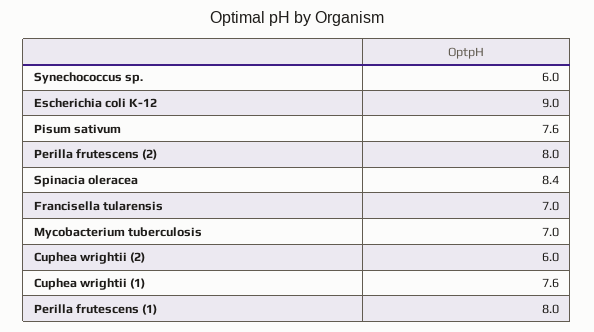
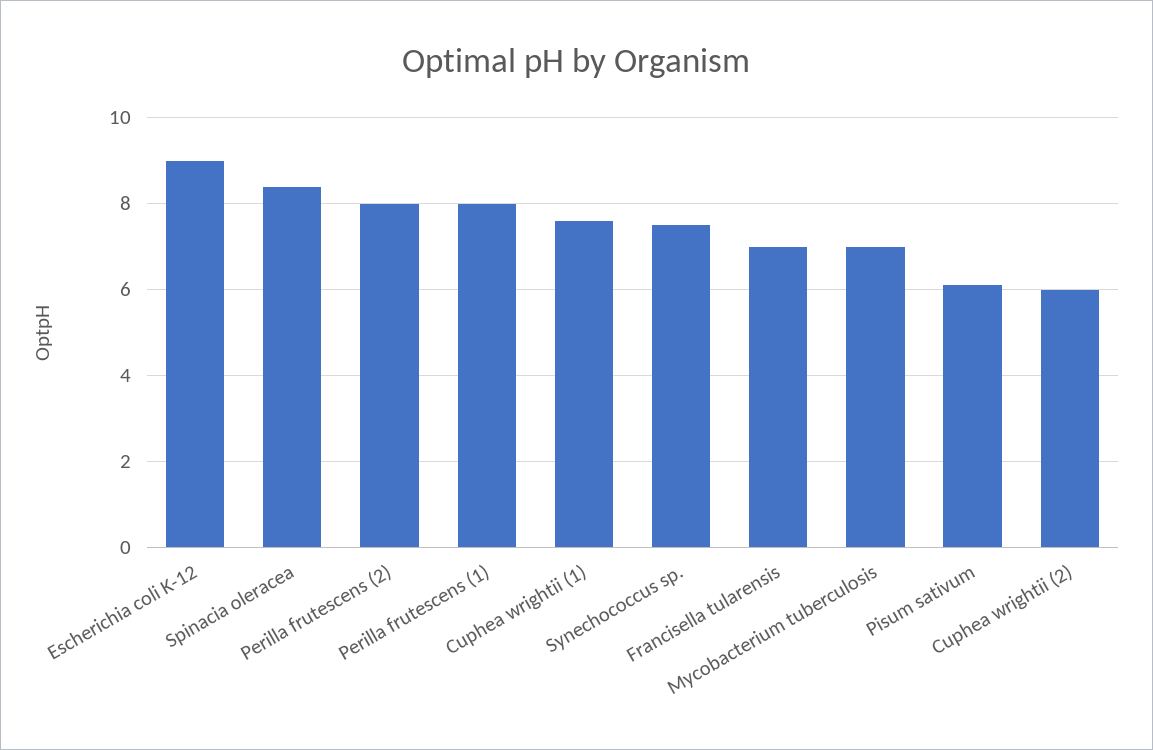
Synechococcus sp.: 6 -> 7.5
Pisum sativum: 7.6 -> 6

